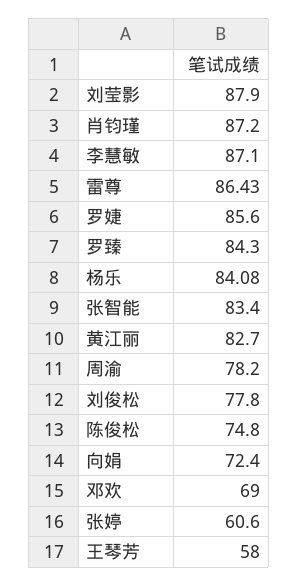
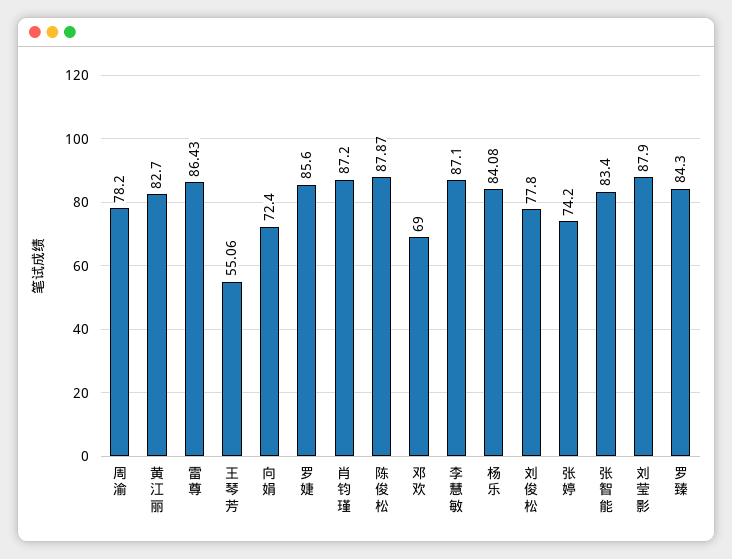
陈俊松: 74.8 -> 87.87
张婷: 60.6 -> 74.2
王琴芳: 58 -> 55.06

